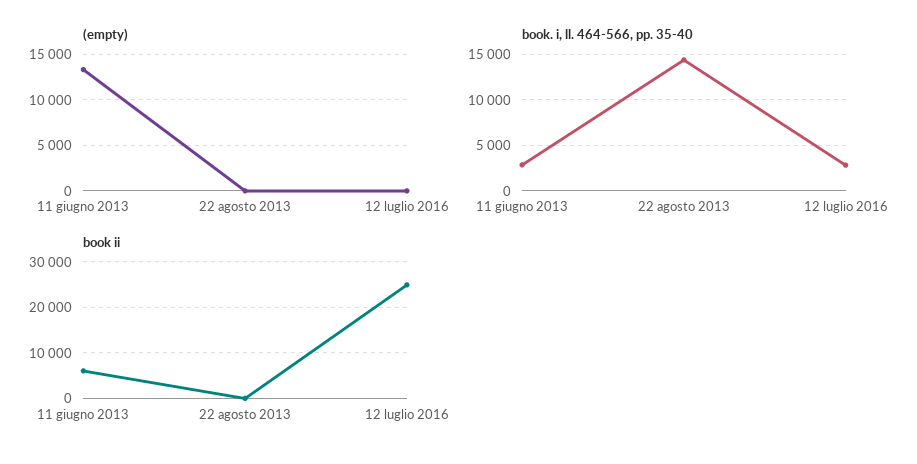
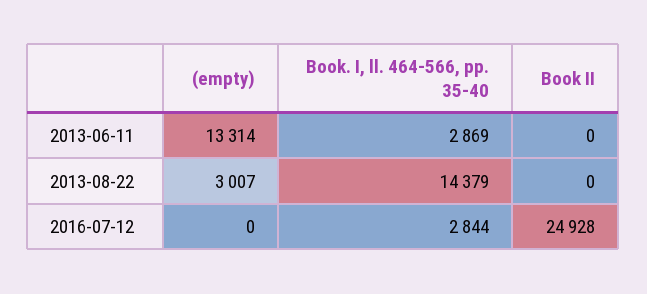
(empty), 22 agosto 2013: 0 -> 3007
book ii, 11 giugno 2013: 6000 -> 0

